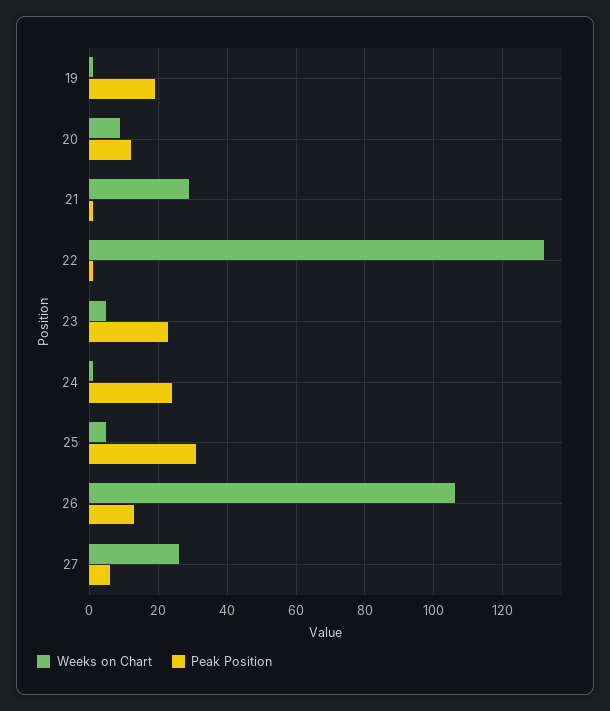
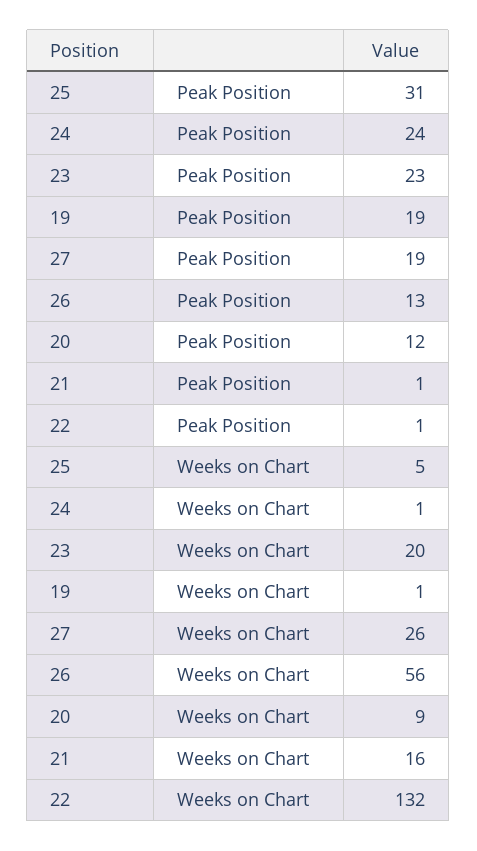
Weeks on Chart, 21: 30 -> 16
Weeks on Chart, 23: 5 -> 20
Weeks on Chart, 26: 105 -> 56
Peak Position, 27: 5 -> 19

